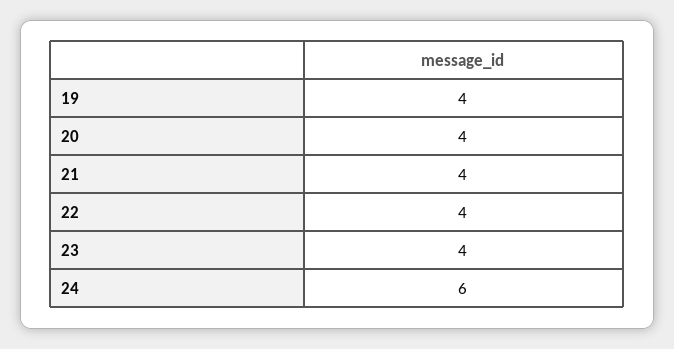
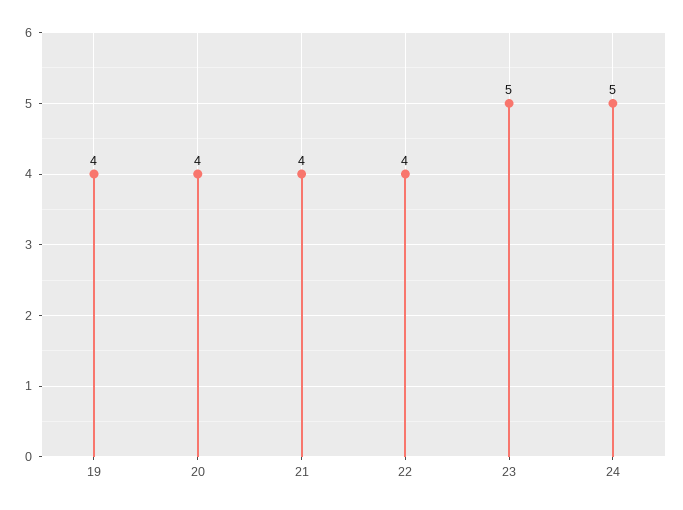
23: 4 -> 5
24: 6 -> 5

